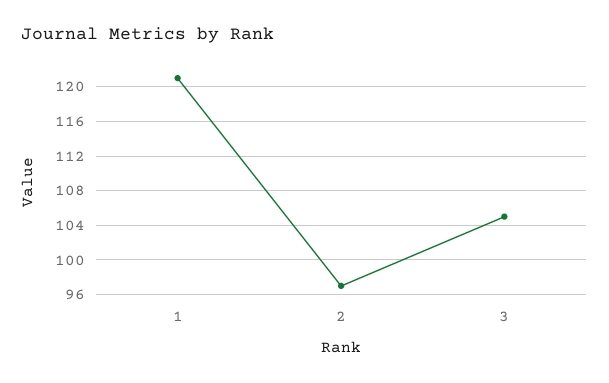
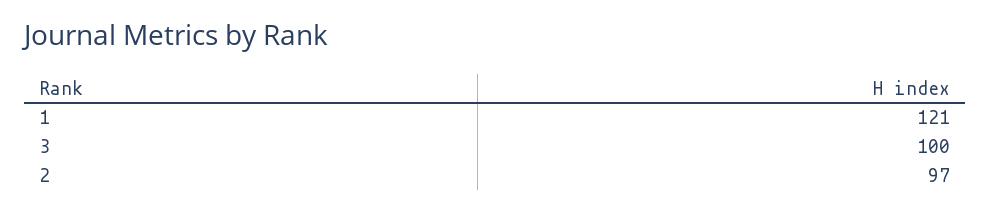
3: 105 -> 100

